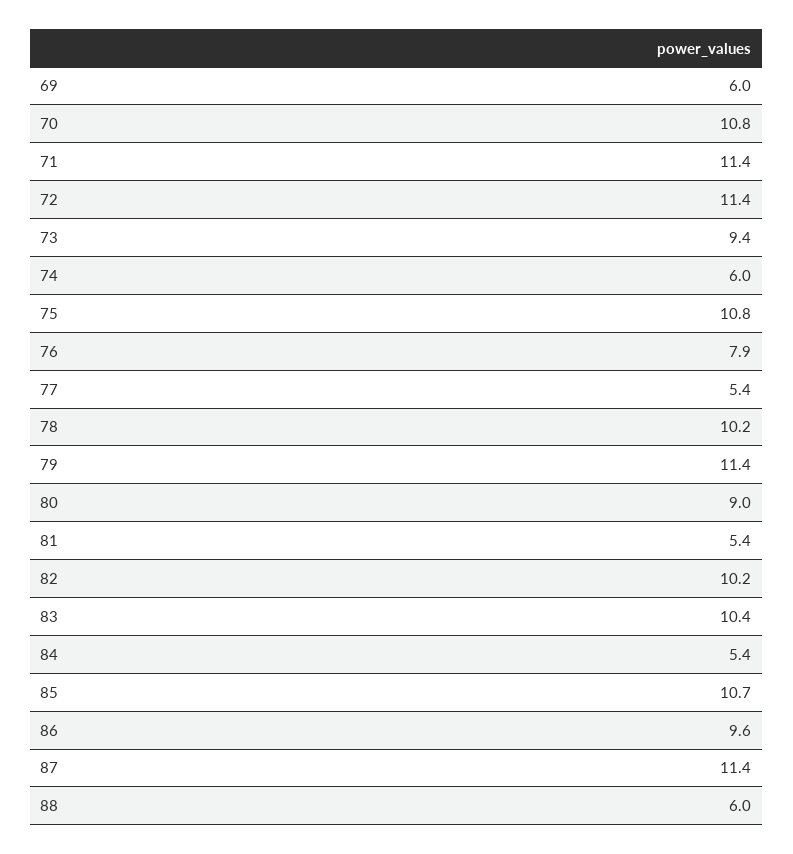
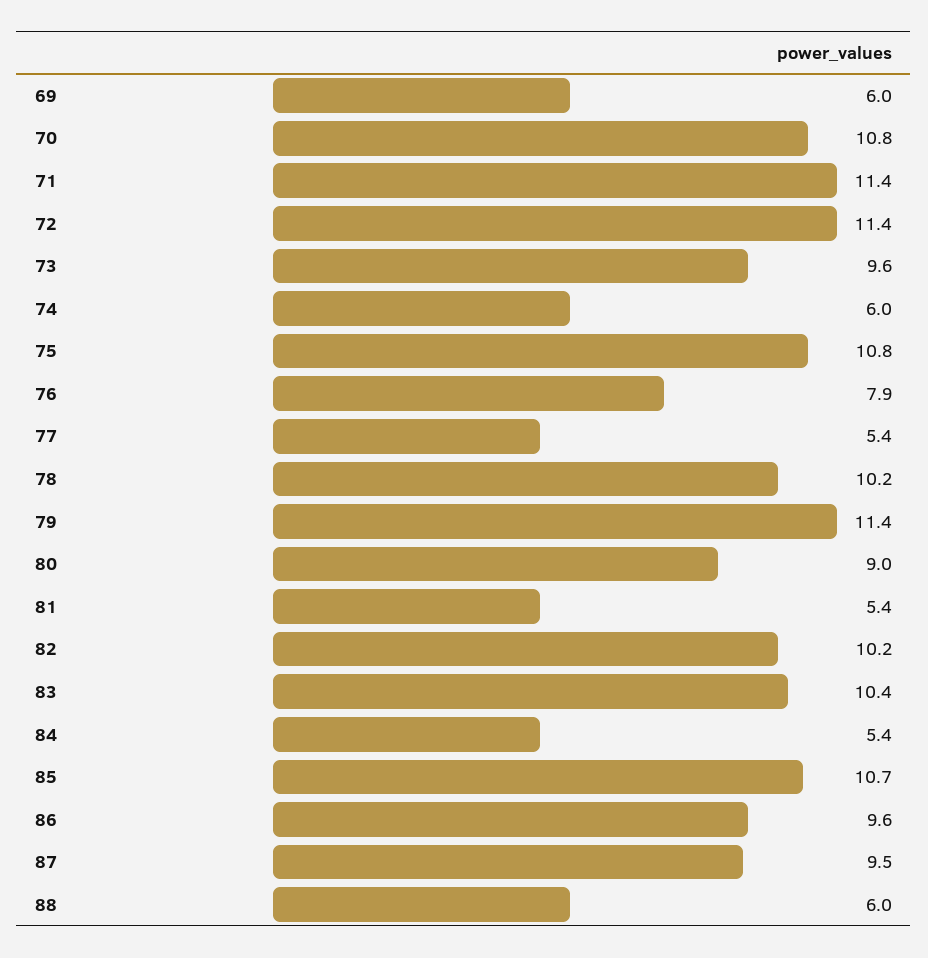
73: 9.4 -> 9.6
87: 11.4 -> 9.5

